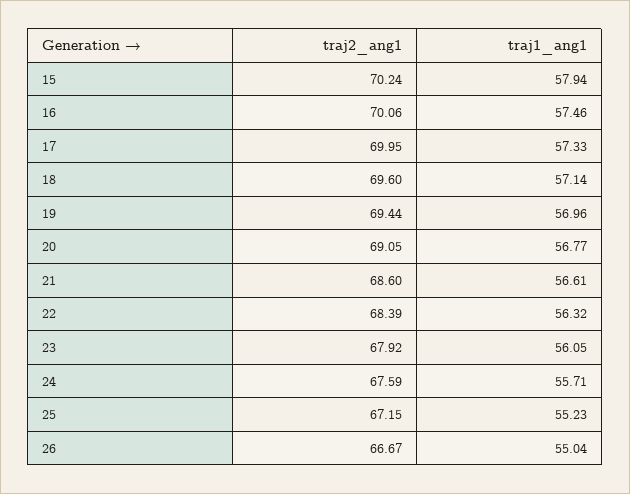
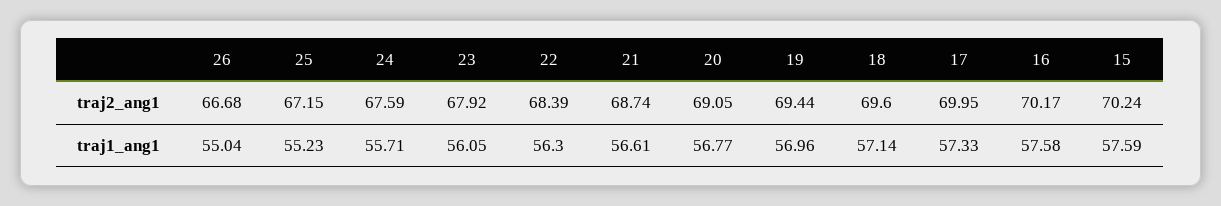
traj1_ang1, 15: 57.94 -> 57.59
traj2_ang1, 16: 70.06 -> 70.17
traj1_ang1, 16: 57.46 -> 57.58
traj2_ang1, 21: 68.6 -> 68.74
traj1_ang1, 22: 56.32 -> 56.3
traj2_ang1, 26: 66.67 -> 66.68

